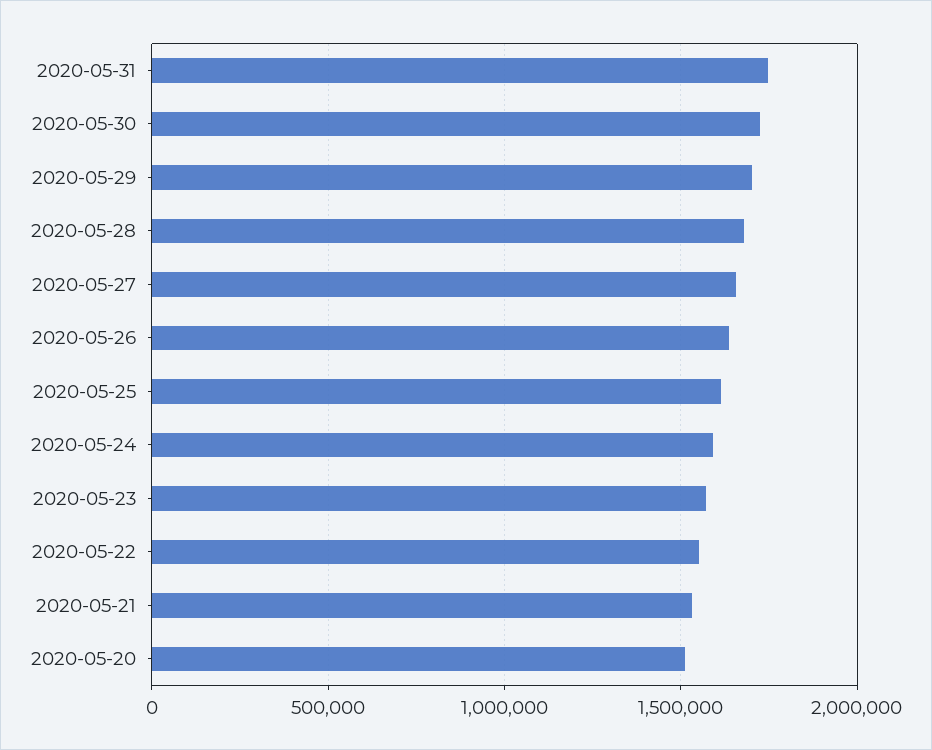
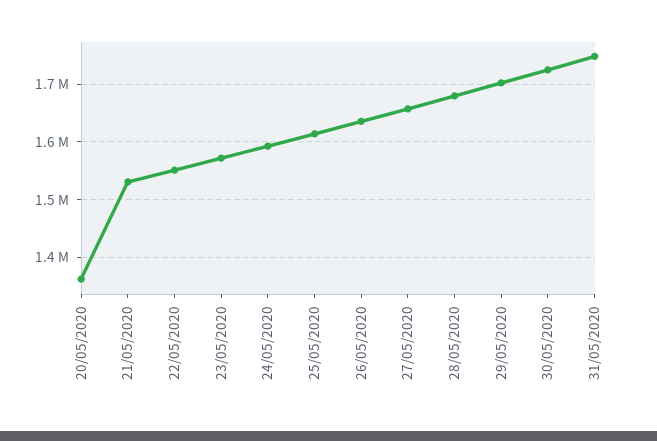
2020-05-20: 1500000 -> 1360000

